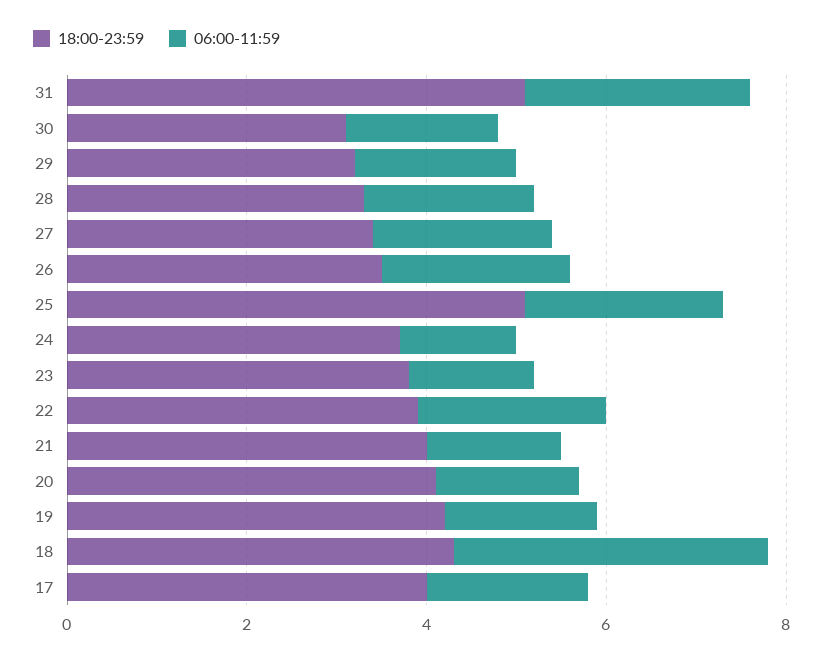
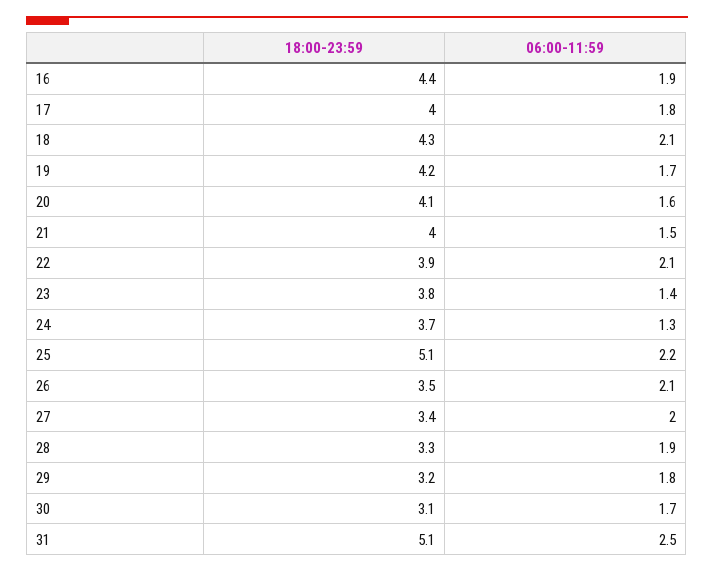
06:00-11:59, 18: 3.5 -> 2.1
18:00-23:59, 16: none -> 4.4
06:00-11:59, 16: none -> 1.9

